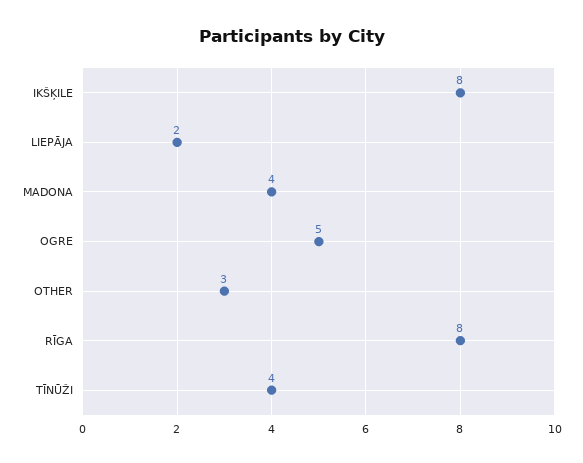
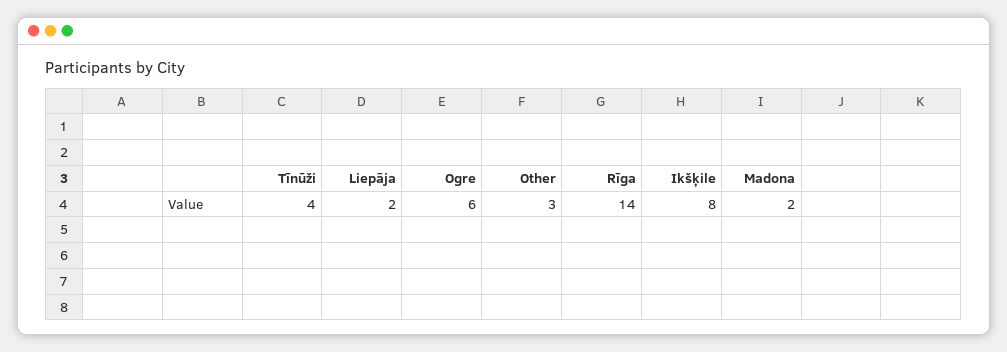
MADONA: 4 -> 2
OGRE: 5 -> 6
RĪGA: 8 -> 14

